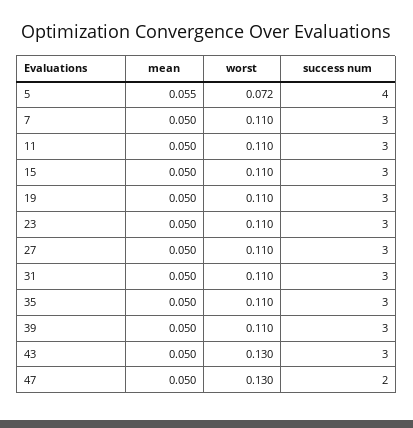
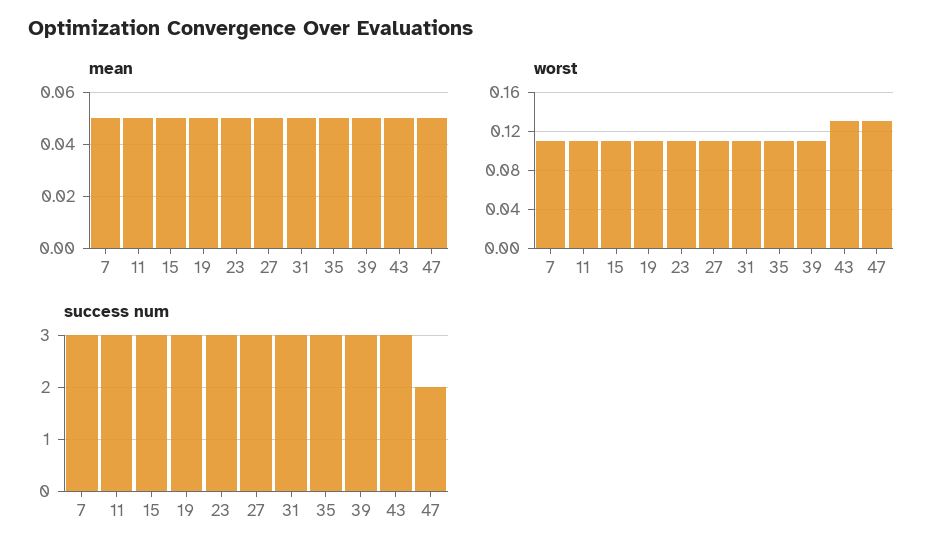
mean, 5: 0.055 -> none
worst, 5: 0.072 -> none
success num, 5: 4 -> none

